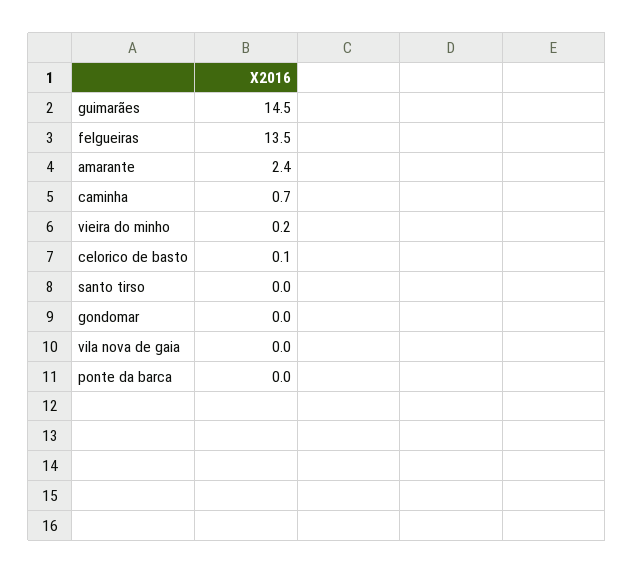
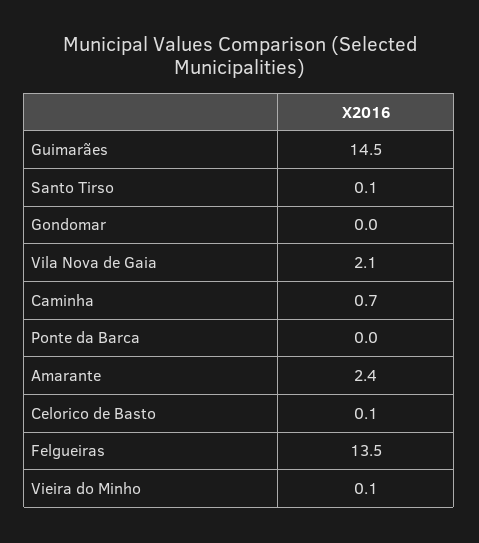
vieira do minho: 0.2 -> 0.1
santo tirso: 0 -> 0.1
vila nova de gaia: 0 -> 2.1

